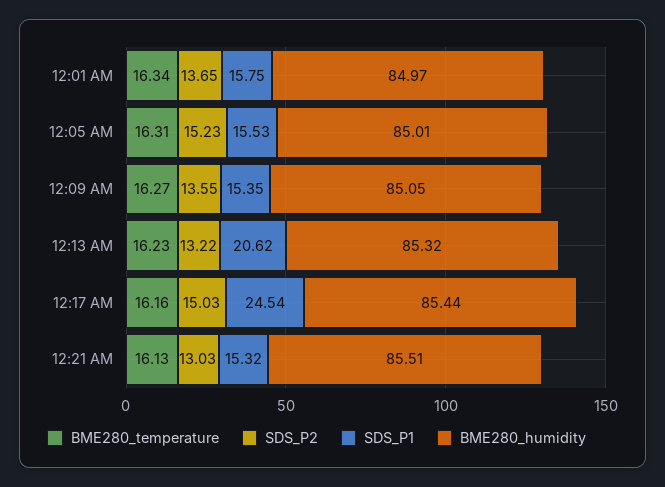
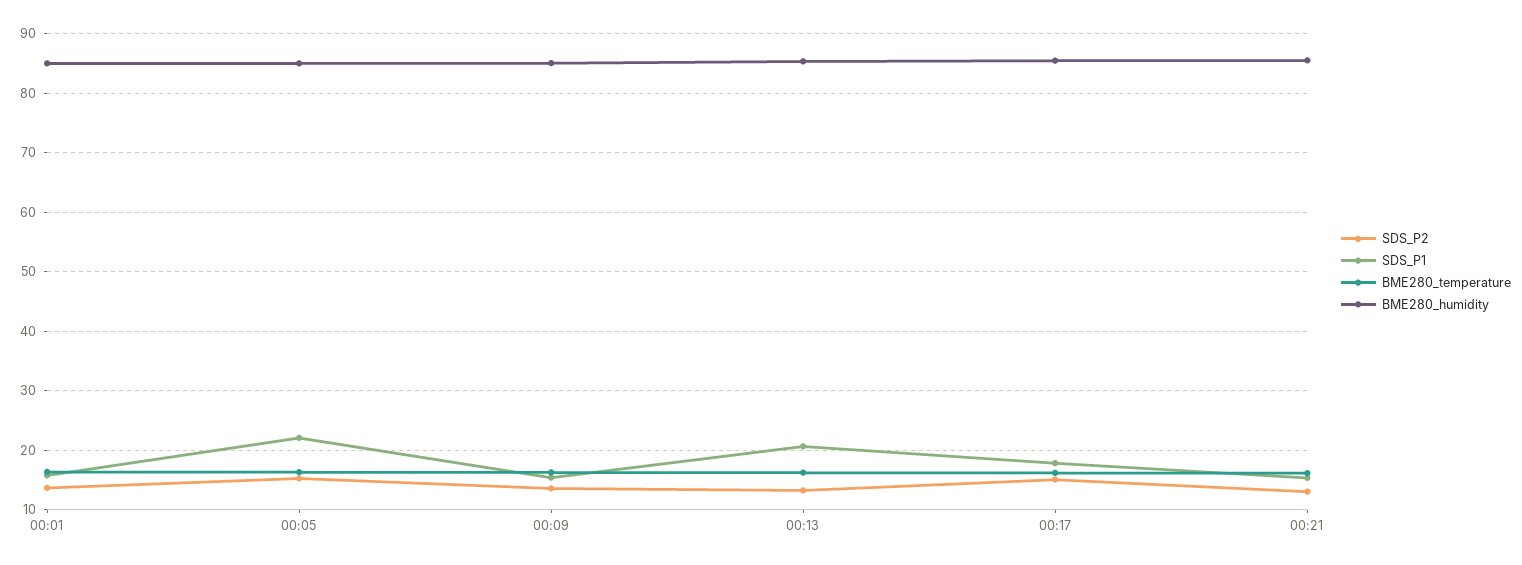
SDS_P1, 12:05 AM: 15.53 -> 22
SDS_P1, 12:17 AM: 24.54 -> 18

